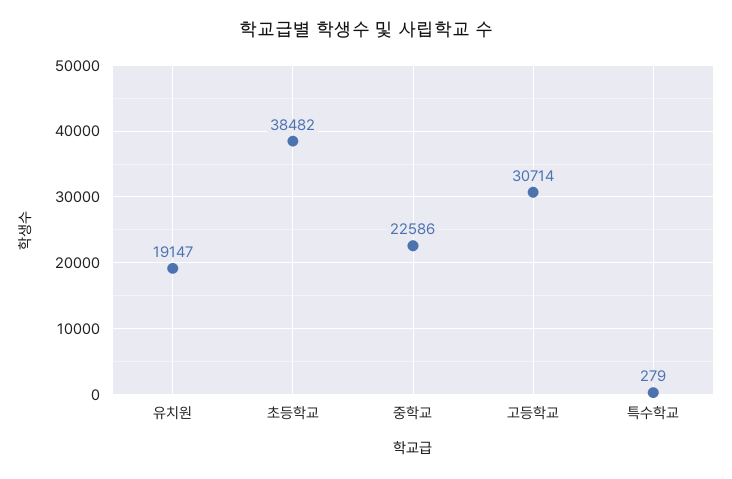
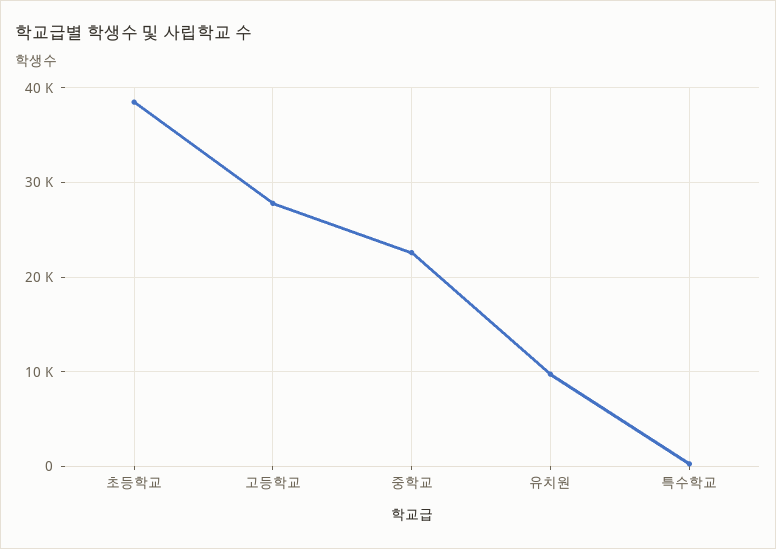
유치원: 19147 -> 10000
고등학교: 30714 -> 28000

